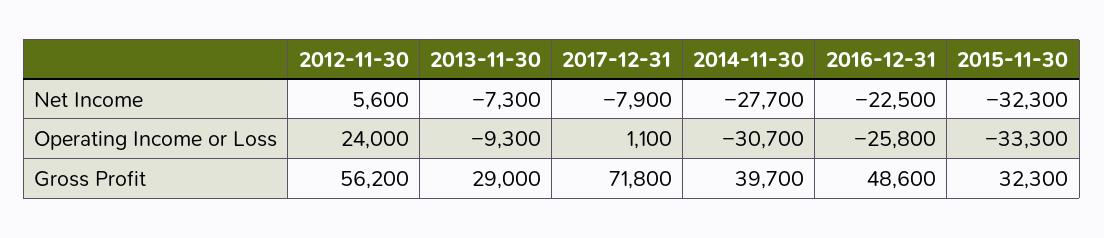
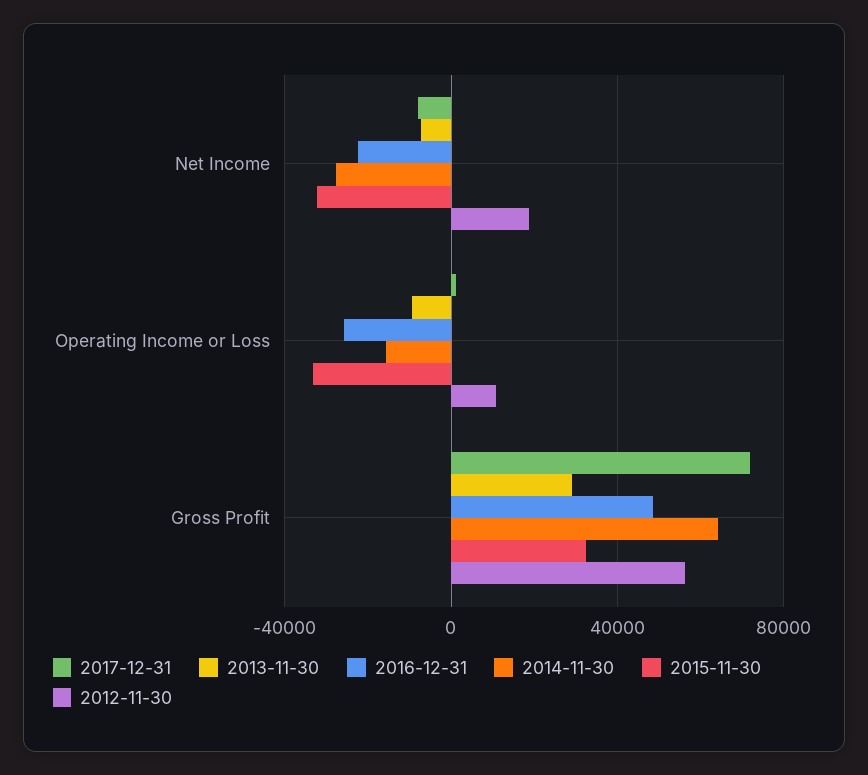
2012-11-30, Net Income: 5600 -> 20000
2012-11-30, Operating Income or Loss: 24000 -> 10000
2014-11-30, Operating Income or Loss: -30700 -> -15000
2014-11-30, Gross Profit: 39700 -> 65000

